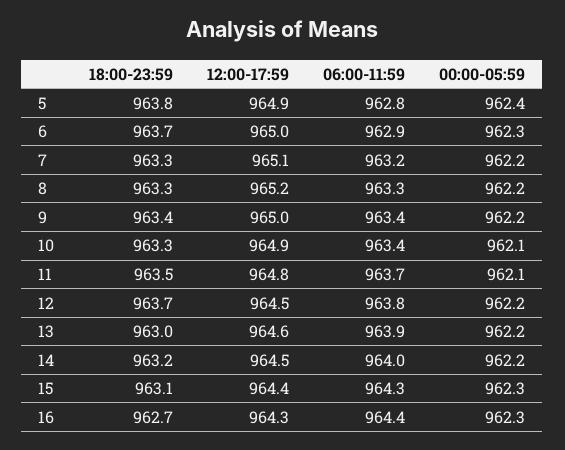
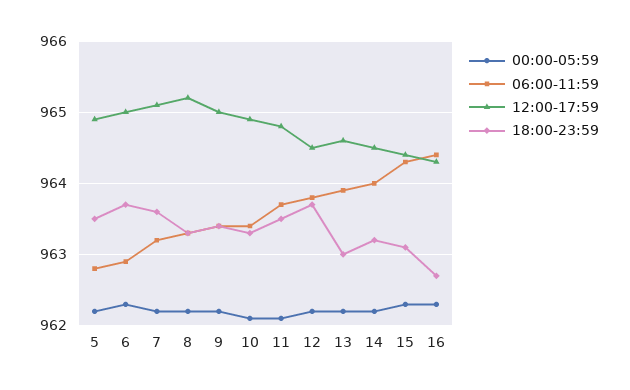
18:00-23:59, 5: 963.8 -> 963.5
00:00-05:59, 5: 962.4 -> 962.2
18:00-23:59, 7: 963.3 -> 963.6

